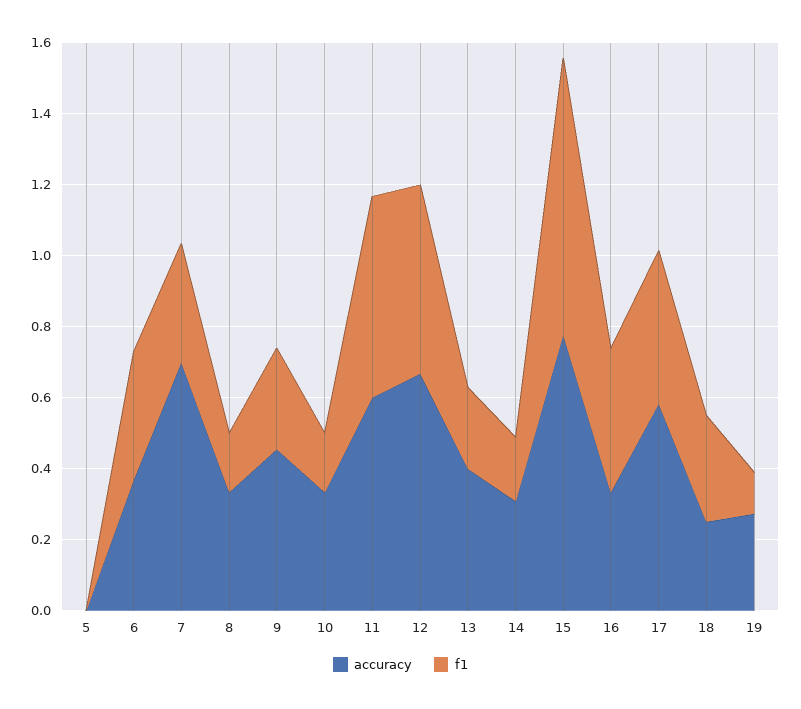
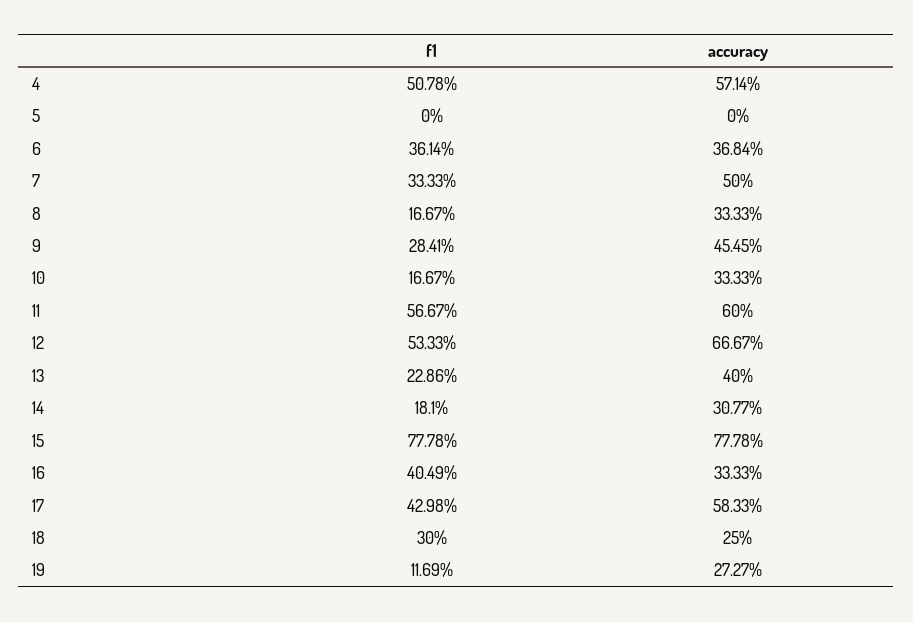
accuracy, 7: 0.7 -> 0.5
f1, 4: none -> 0.5078
accuracy, 4: none -> 0.5714

